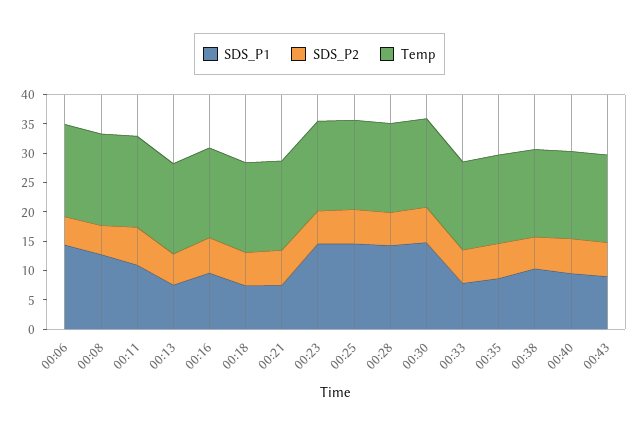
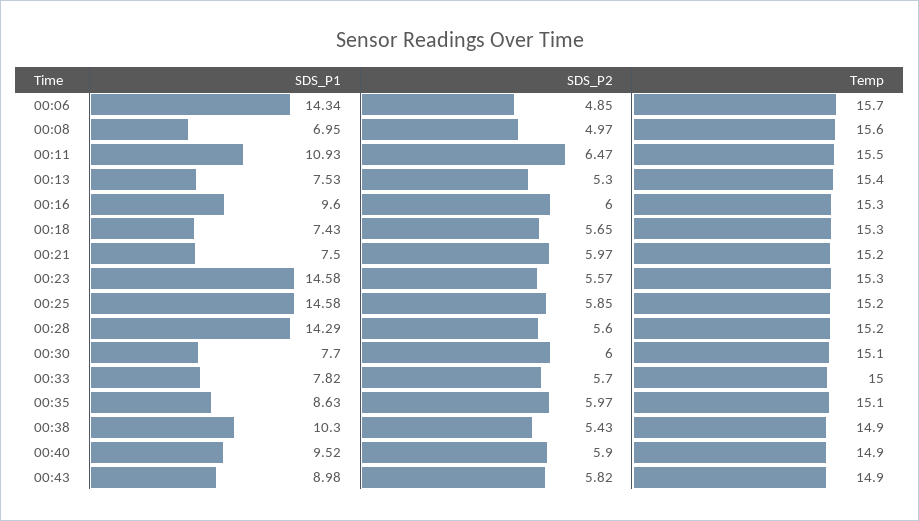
SDS_P1, 00:08: 12.5 -> 6.95
SDS_P1, 00:30: 15 -> 7.7

